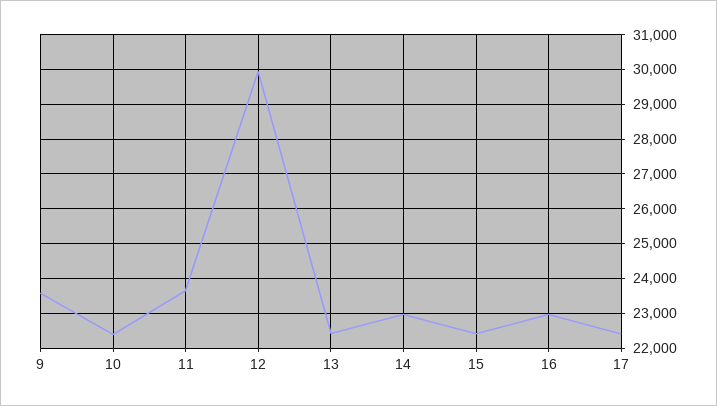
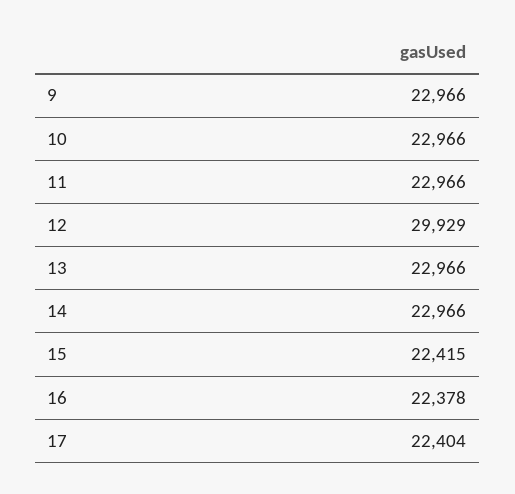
9: 23600 -> 22966
10: 22400 -> 22966
11: 23600 -> 22966
13: 22400 -> 22966
16: 23000 -> 22378

